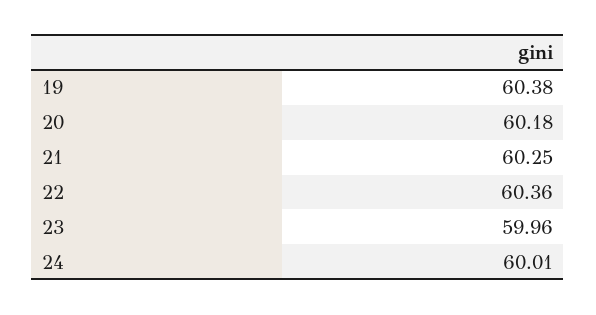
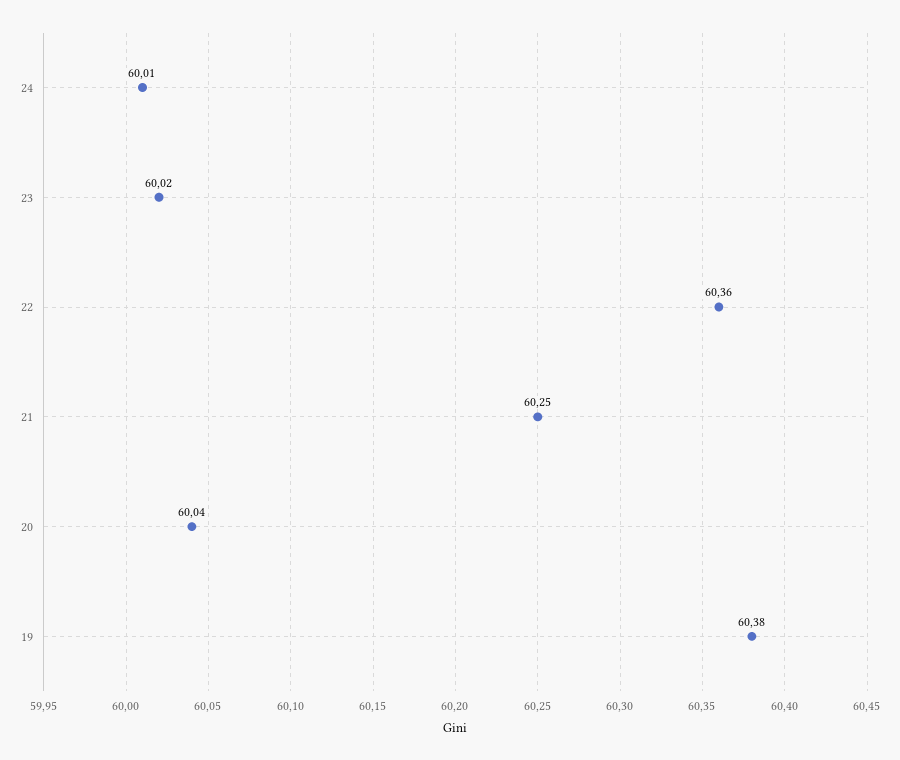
20: 60.18 -> 60.04
23: 59.96 -> 60.02

